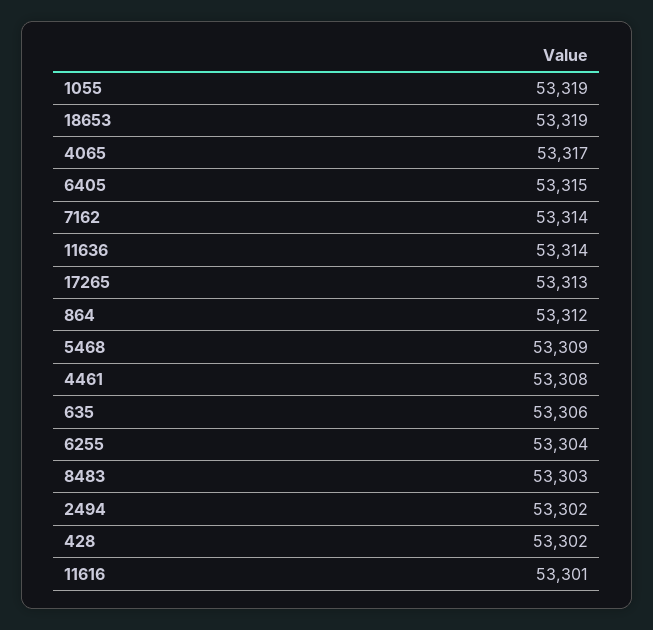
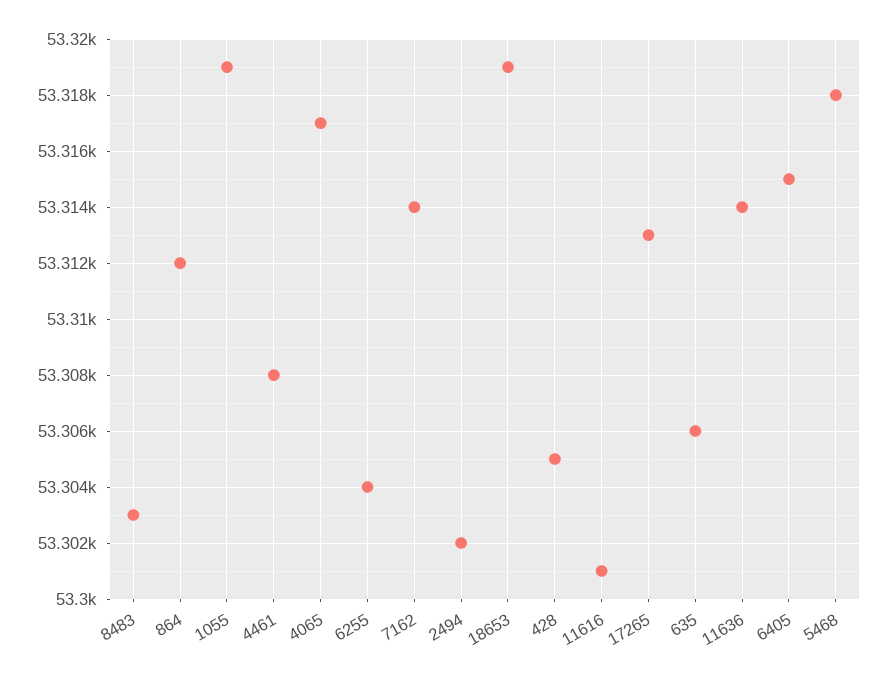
5468: 53309 -> 53318
428: 53302 -> 53305

